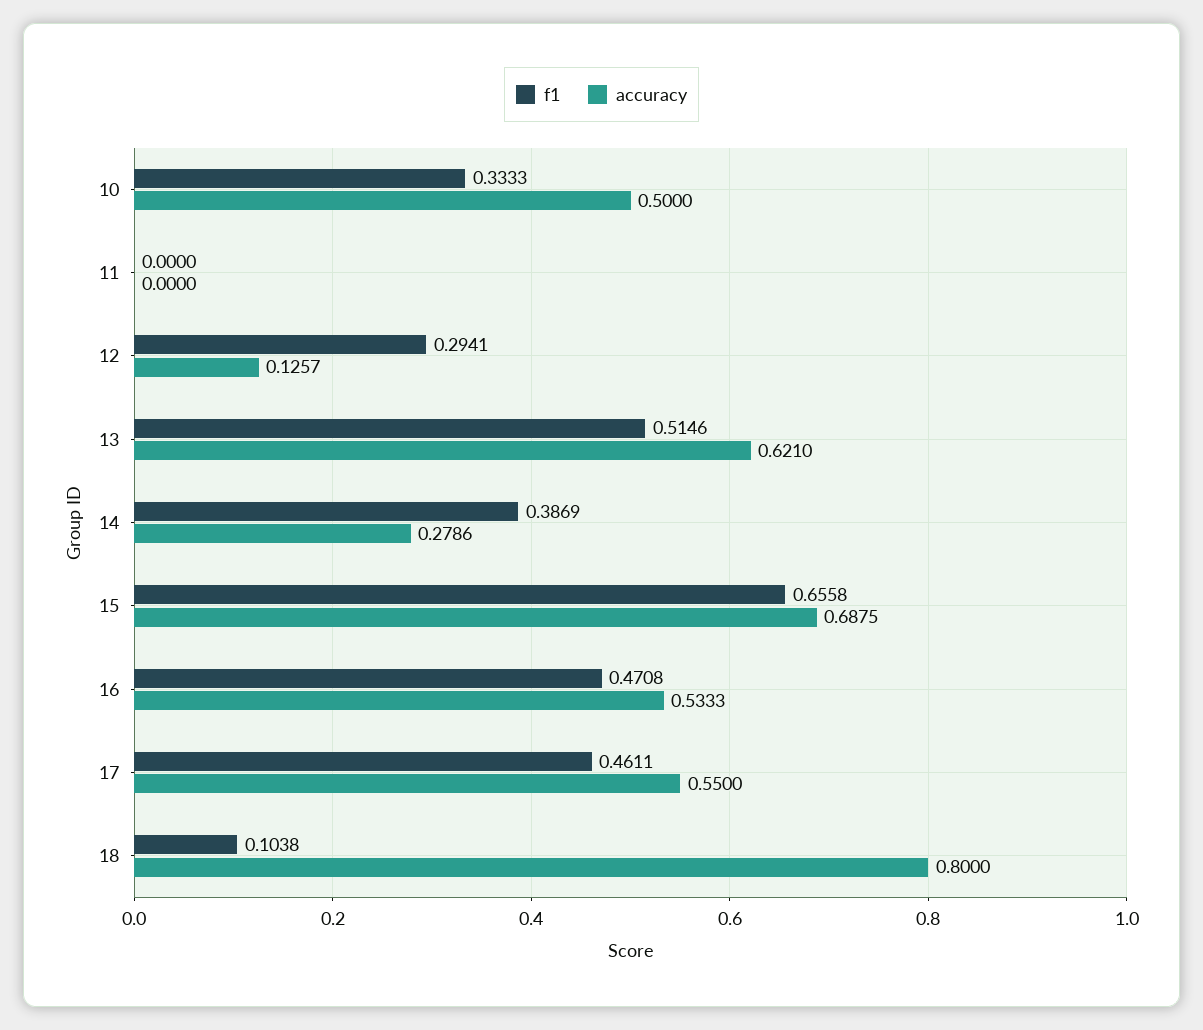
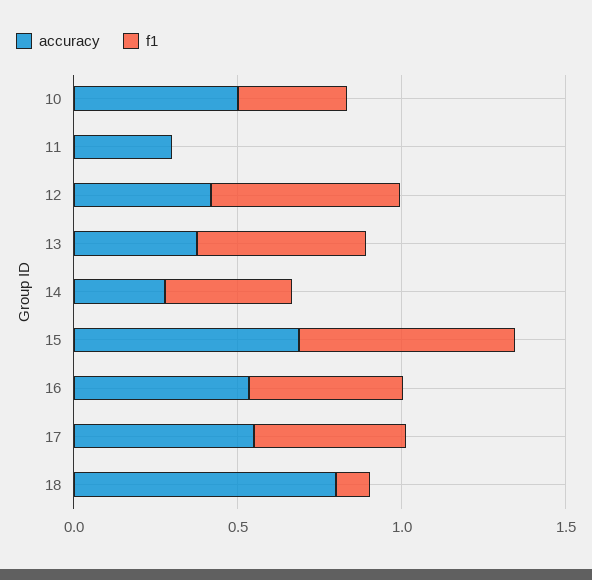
accuracy, 11: 0 -> 0.3
f1, 12: 0.2941 -> 0.6
accuracy, 12: 0.1257 -> 0.4
accuracy, 13: 0.621 -> 0.4

